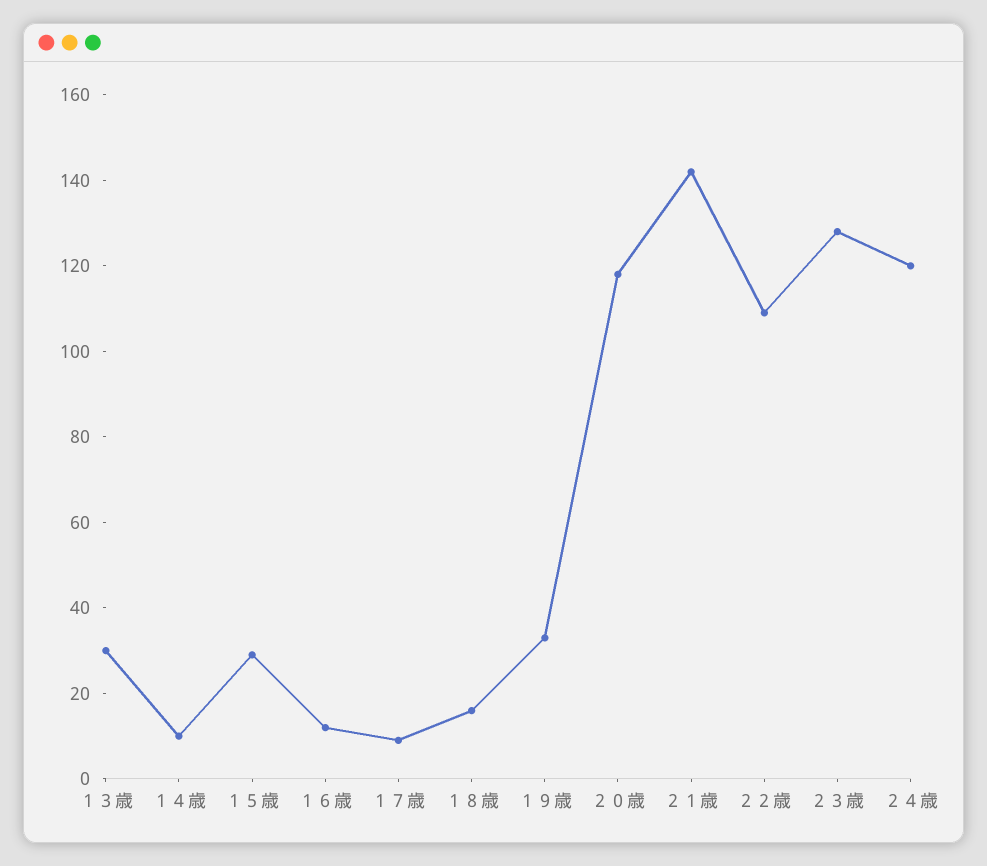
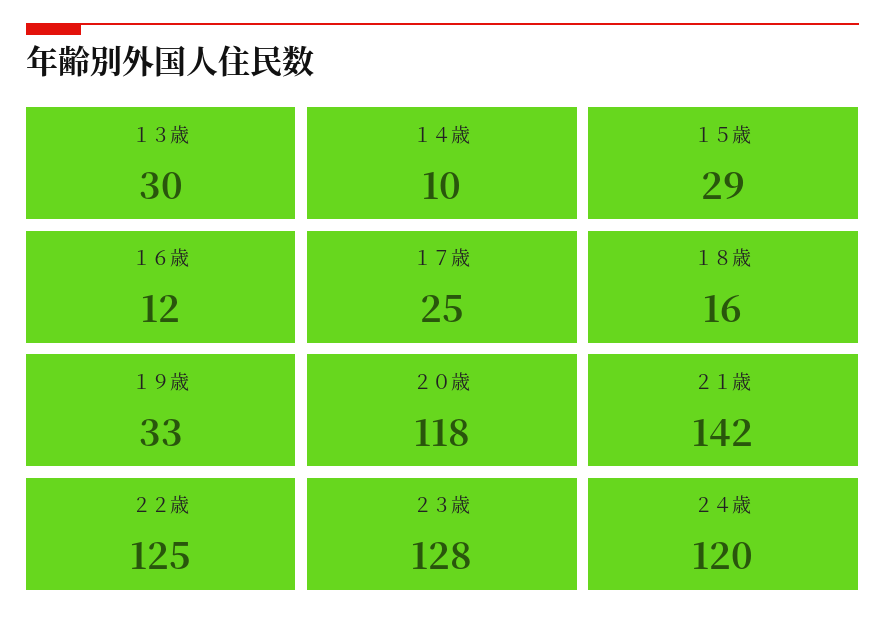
１７歳: 10 -> 25
２２歳: 110 -> 125

